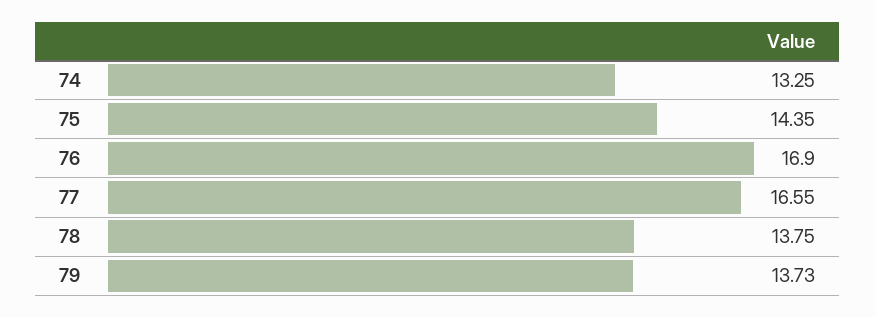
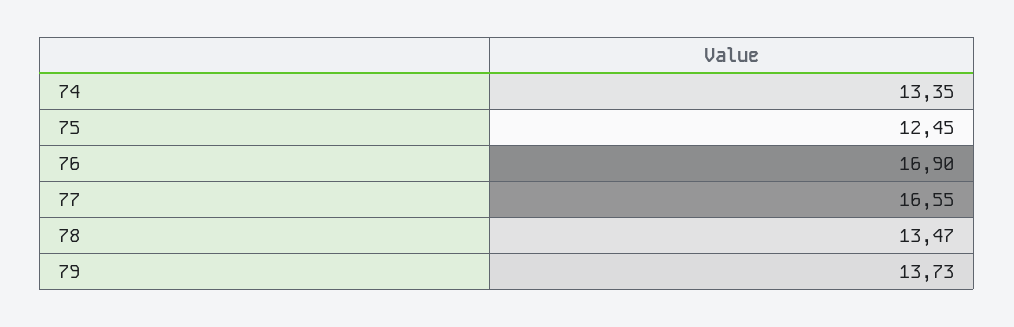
74: 13.25 -> 13.35
75: 14.35 -> 12.45
78: 13.75 -> 13.47

